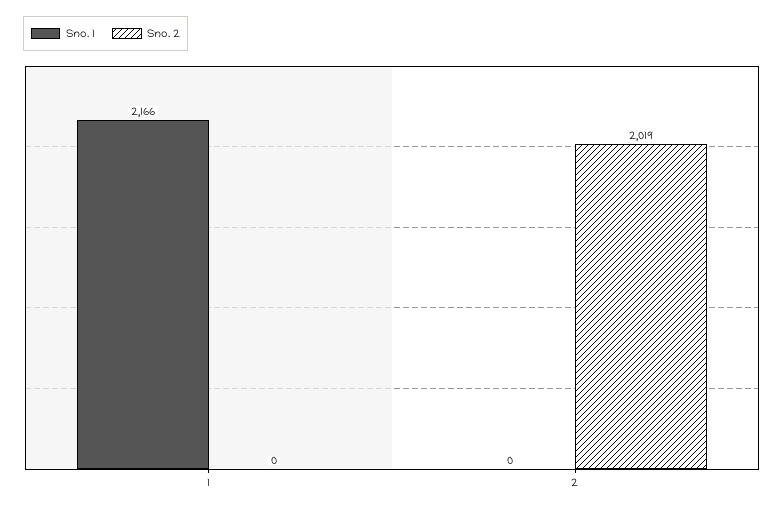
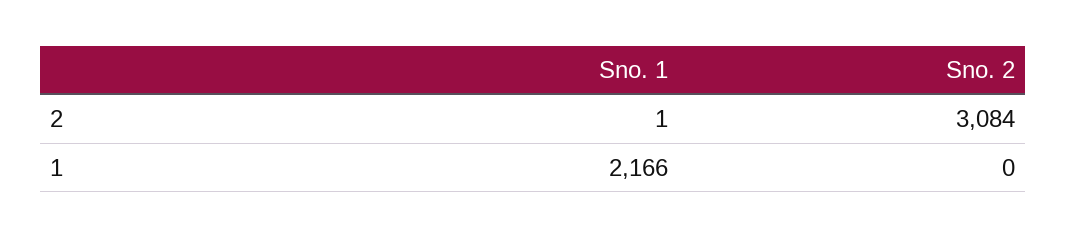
Sno. 1, 2: 0 -> 1
Sno. 2, 2: 2019 -> 3084

